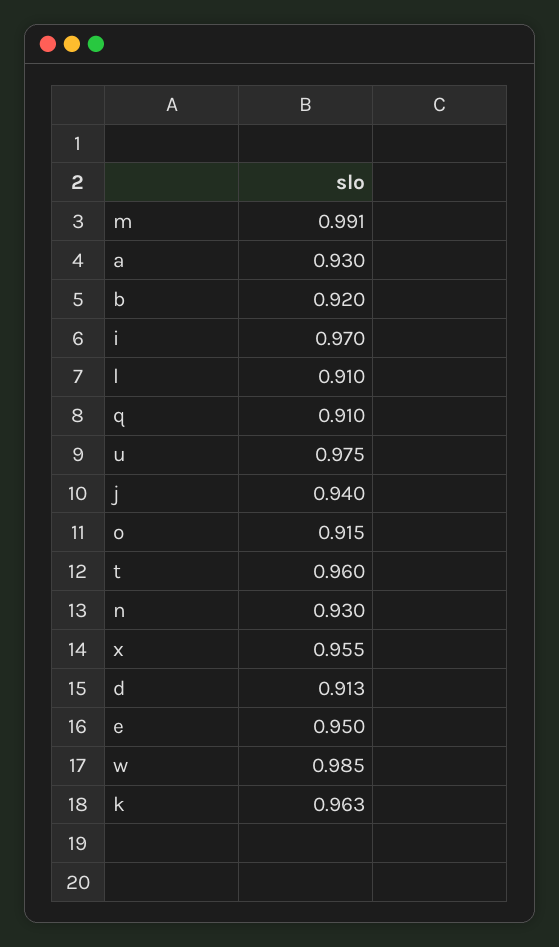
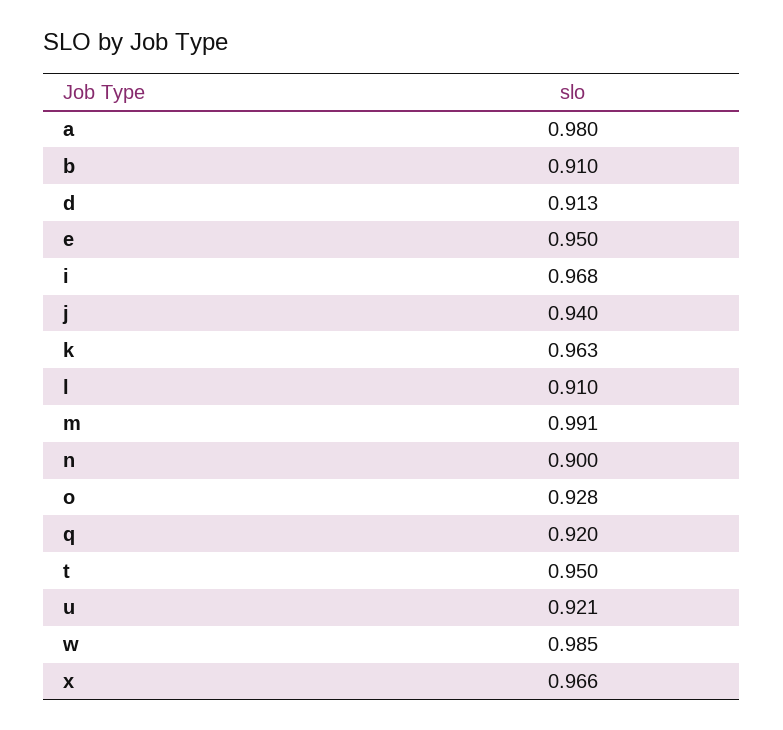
a: 0.93 -> 0.98
b: 0.92 -> 0.91
i: 0.97 -> 0.968
q: 0.91 -> 0.92
u: 0.975 -> 0.921
o: 0.915 -> 0.928
t: 0.96 -> 0.95
n: 0.93 -> 0.9
x: 0.955 -> 0.966

